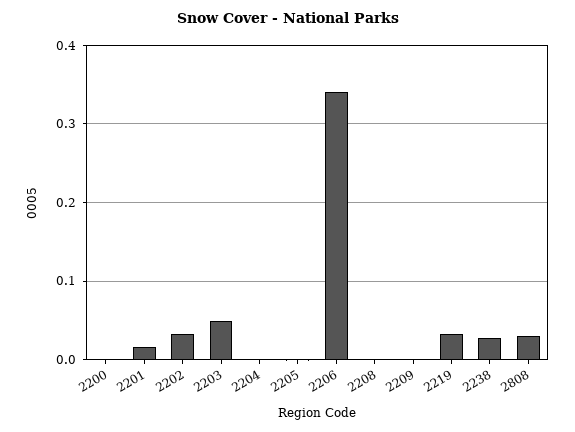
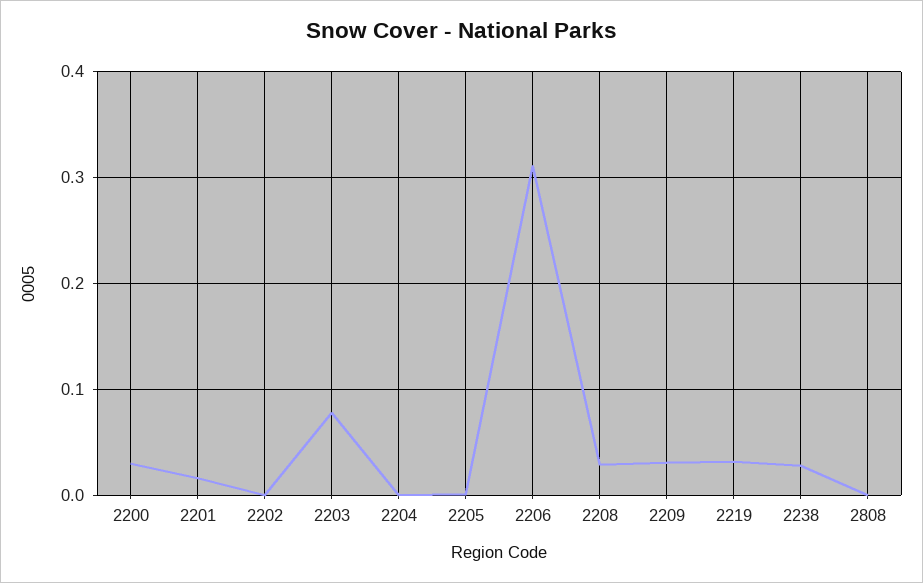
2200: 0 -> 0.03
2202: 0.03 -> 0
2203: 0.05 -> 0.08
2206: 0.34 -> 0.31
2208: 0 -> 0.03
2209: 0 -> 0.03
2808: 0.03 -> 0

